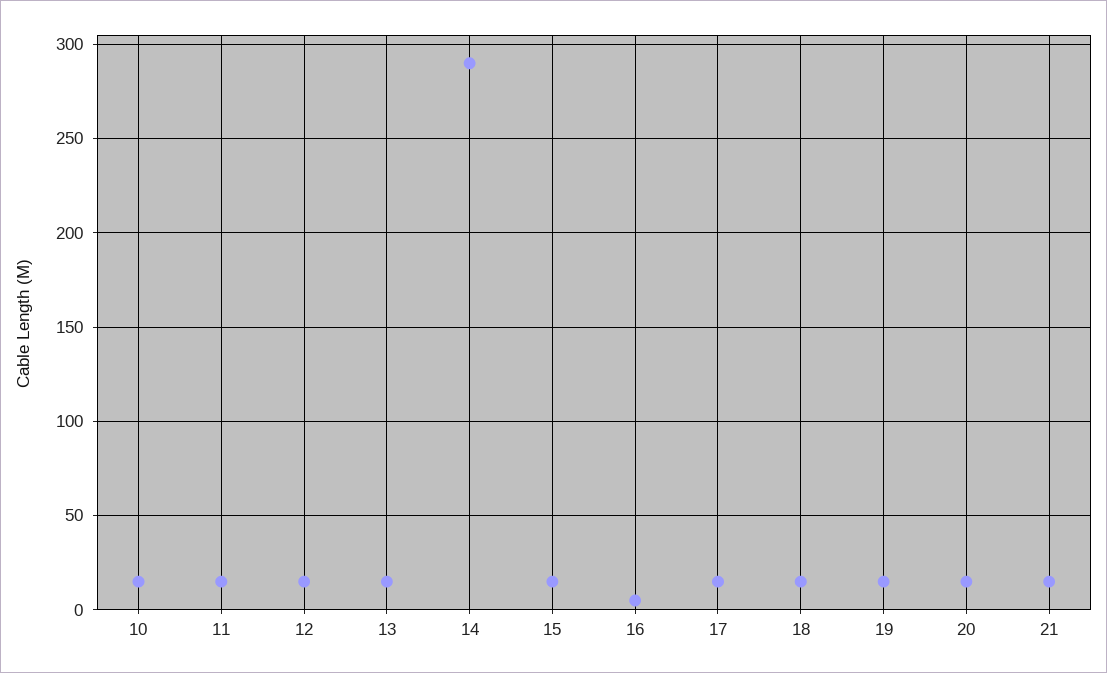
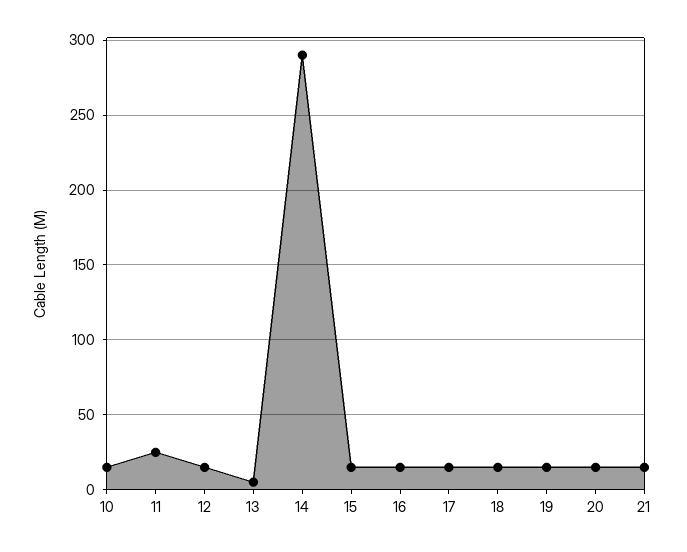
11: 15 -> 25
13: 15 -> 5
16: 5 -> 15

